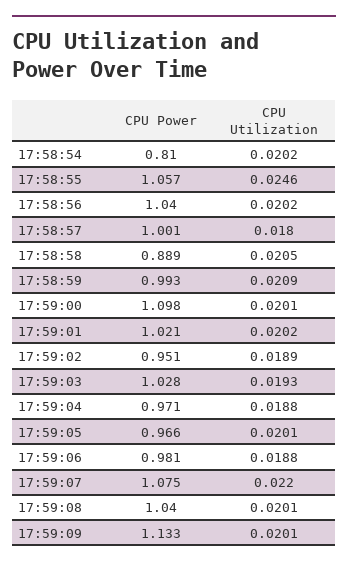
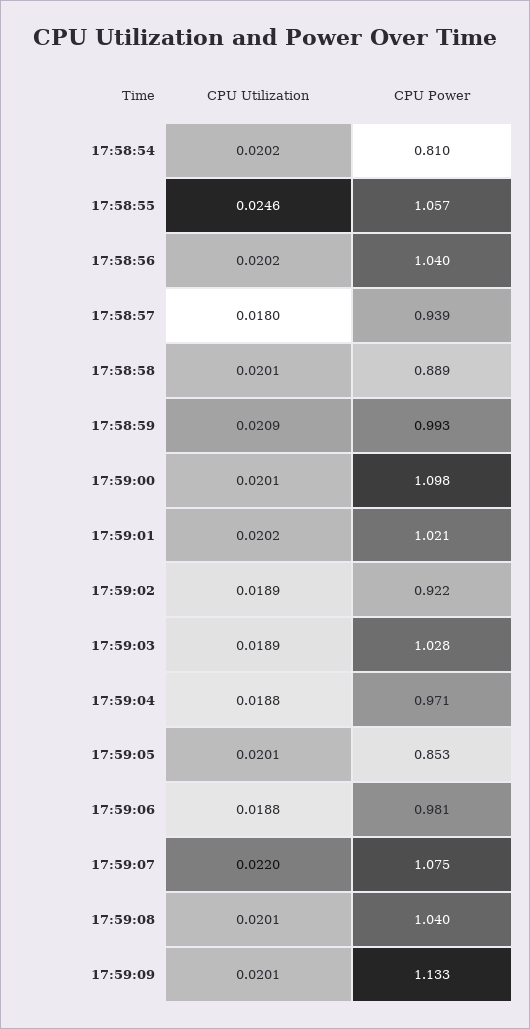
CPU Power, 17:58:57: 1.001 -> 0.939
CPU Utilization, 17:58:58: 0.0205 -> 0.0201
CPU Power, 17:59:02: 0.951 -> 0.922
CPU Utilization, 17:59:03: 0.0193 -> 0.0189
CPU Power, 17:59:05: 0.966 -> 0.853

